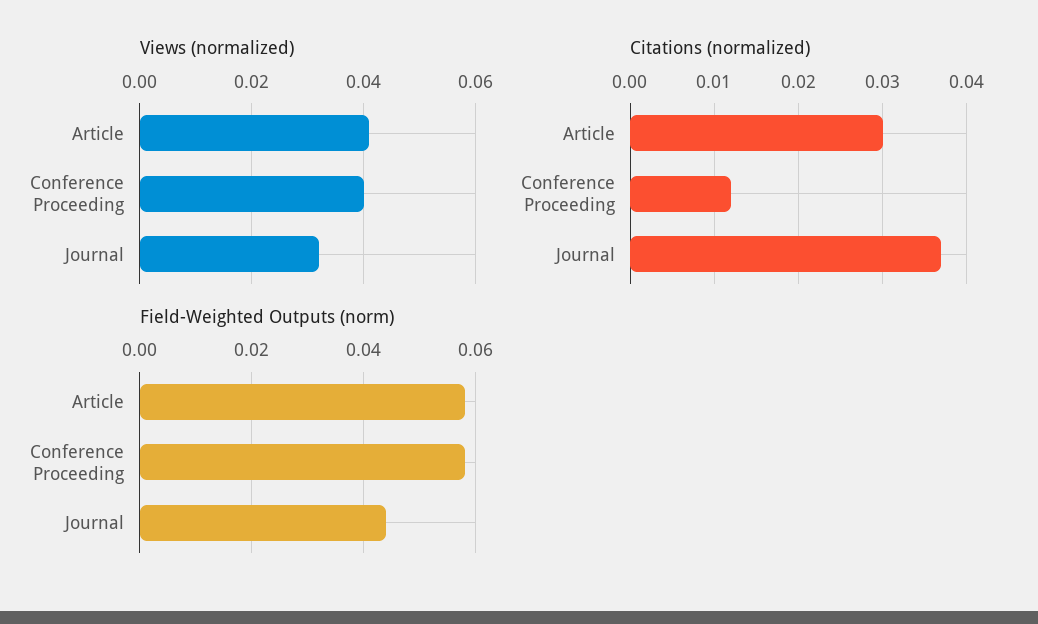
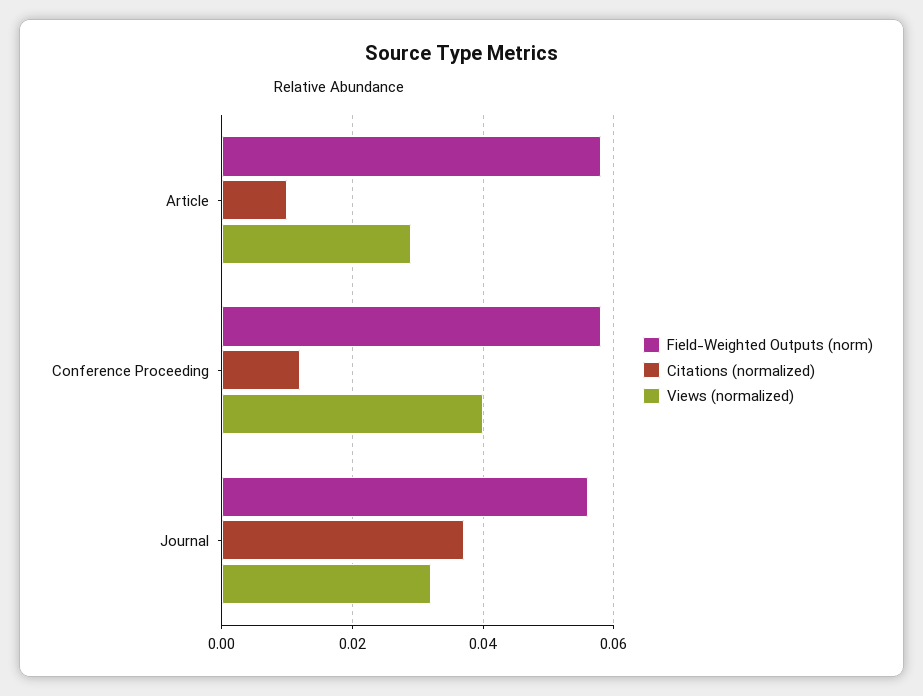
Views (normalized), Article: 0.04 -> 0.03
Citations (normalized), Article: 0.03 -> 0.01
Field-Weighted Outputs (norm), Journal: 0.045 -> 0.055

